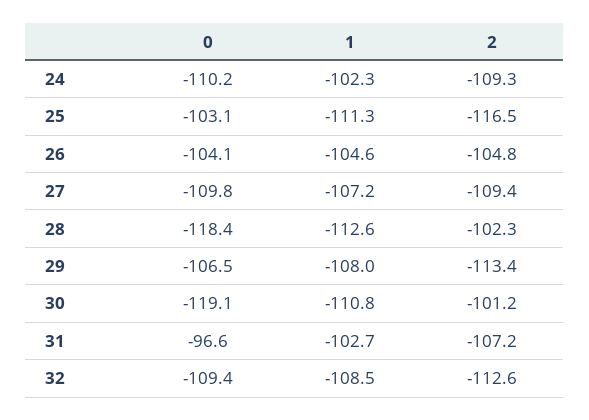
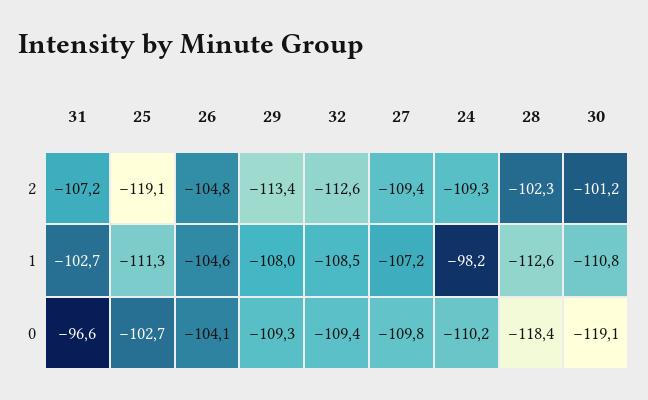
1, 24: -102.3 -> -98.2
0, 25: -103.1 -> -102.7
2, 25: -116.5 -> -119.1
0, 29: -106.5 -> -109.3

